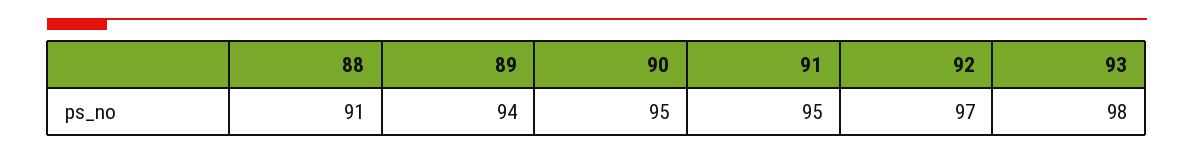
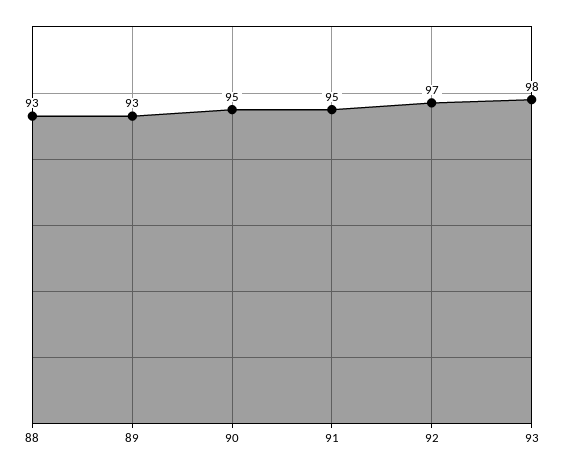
88: 91 -> 93
89: 94 -> 93

